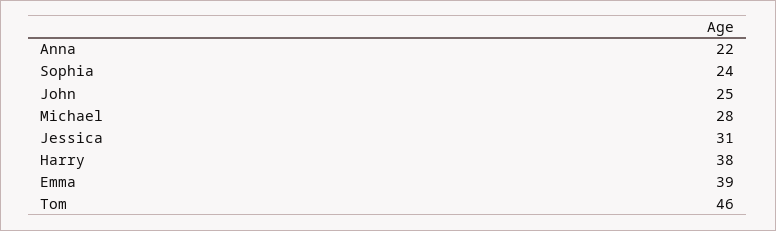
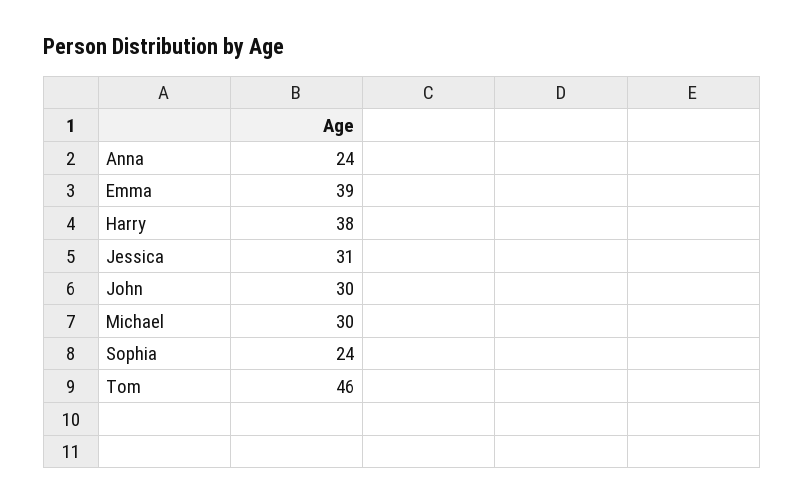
Anna: 22 -> 24
John: 25 -> 30
Michael: 28 -> 30

